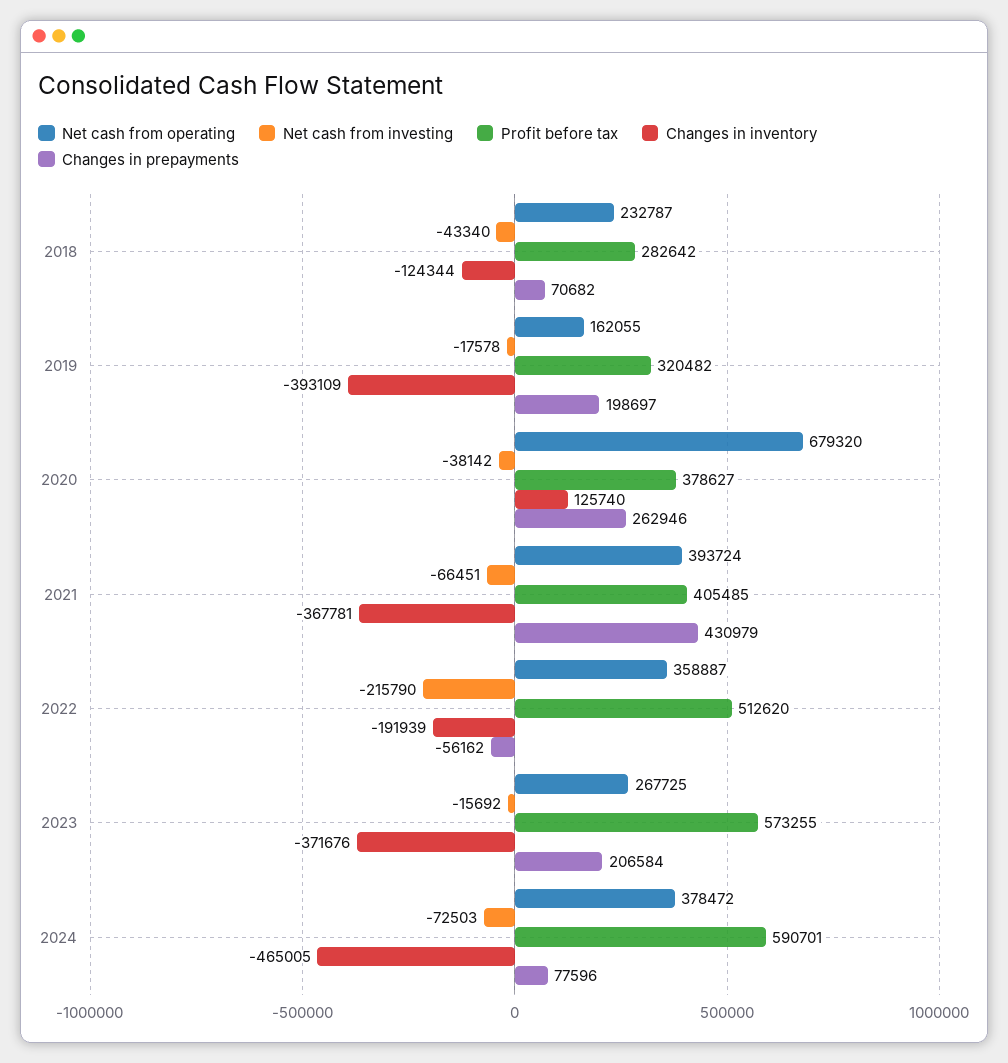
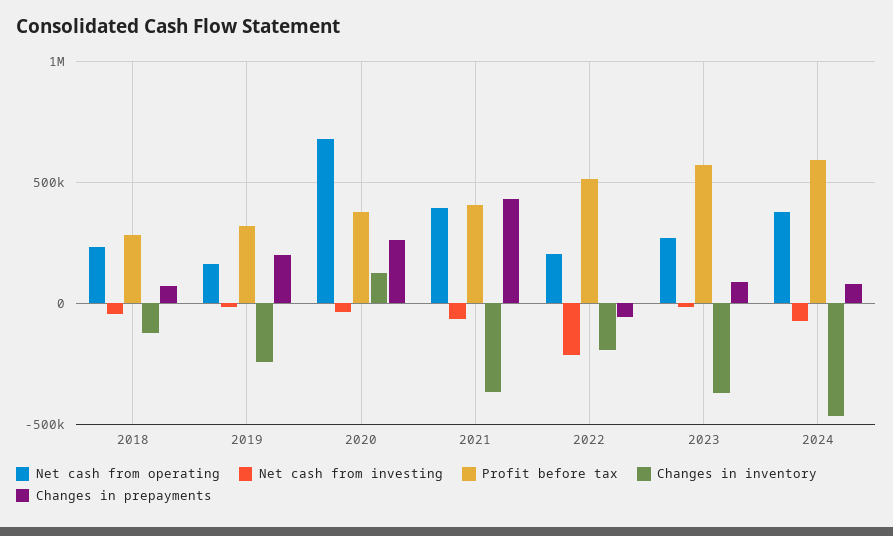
Changes in inventory, 2019: -393109 -> -250000
Net cash from operating, 2022: 358887 -> 200000
Changes in prepayments, 2023: 206584 -> 100000

